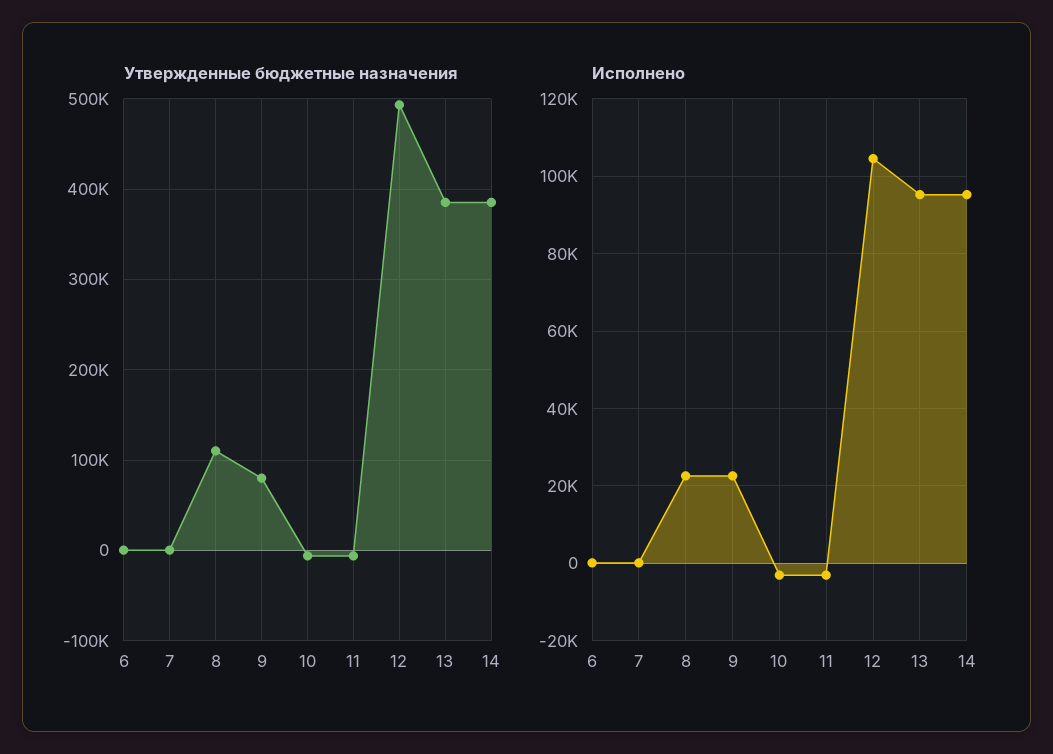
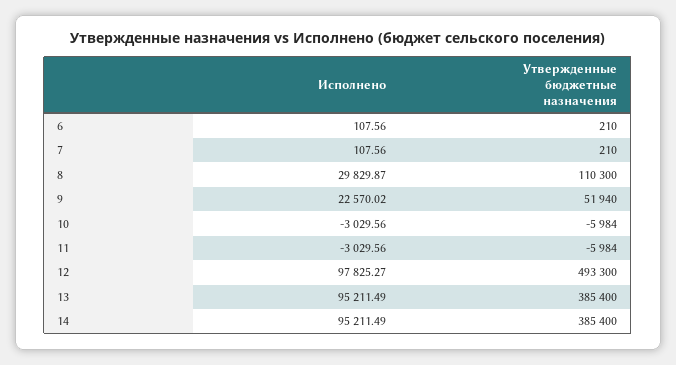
Утвержденные бюджетные назначения, 9: 80000 -> 51940
Исполнено, 8: 22000 -> 29829.87
Исполнено, 12: 104000 -> 97825.27

